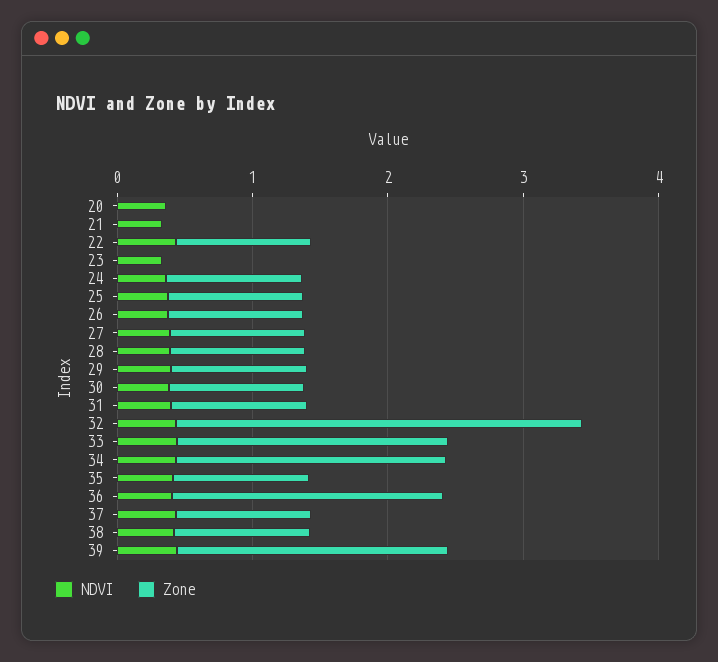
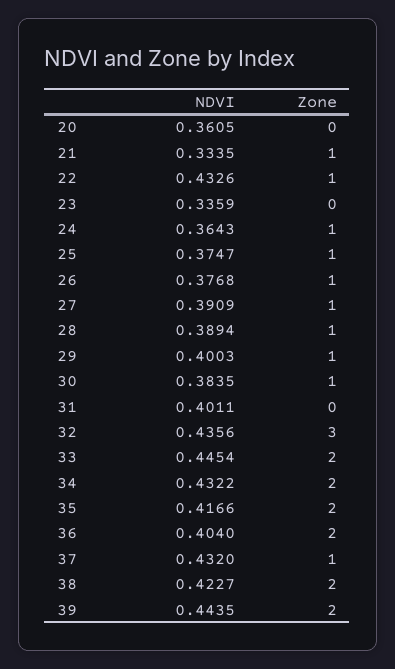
Zone, 21: 0 -> 1
Zone, 31: 1 -> 0
Zone, 35: 1 -> 2
Zone, 38: 1 -> 2

